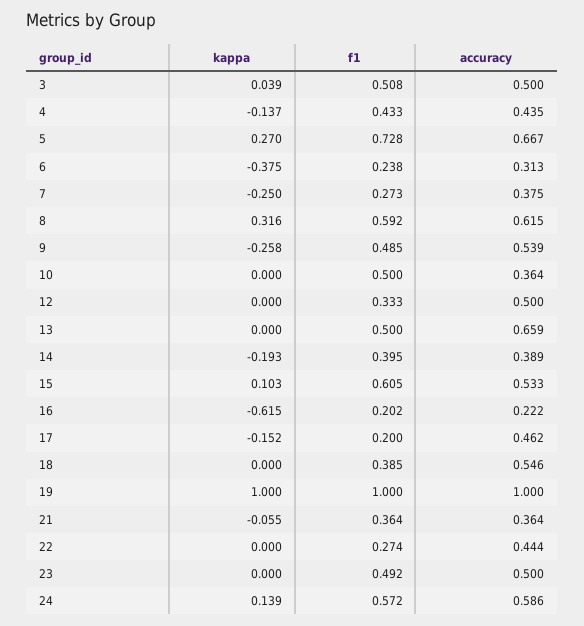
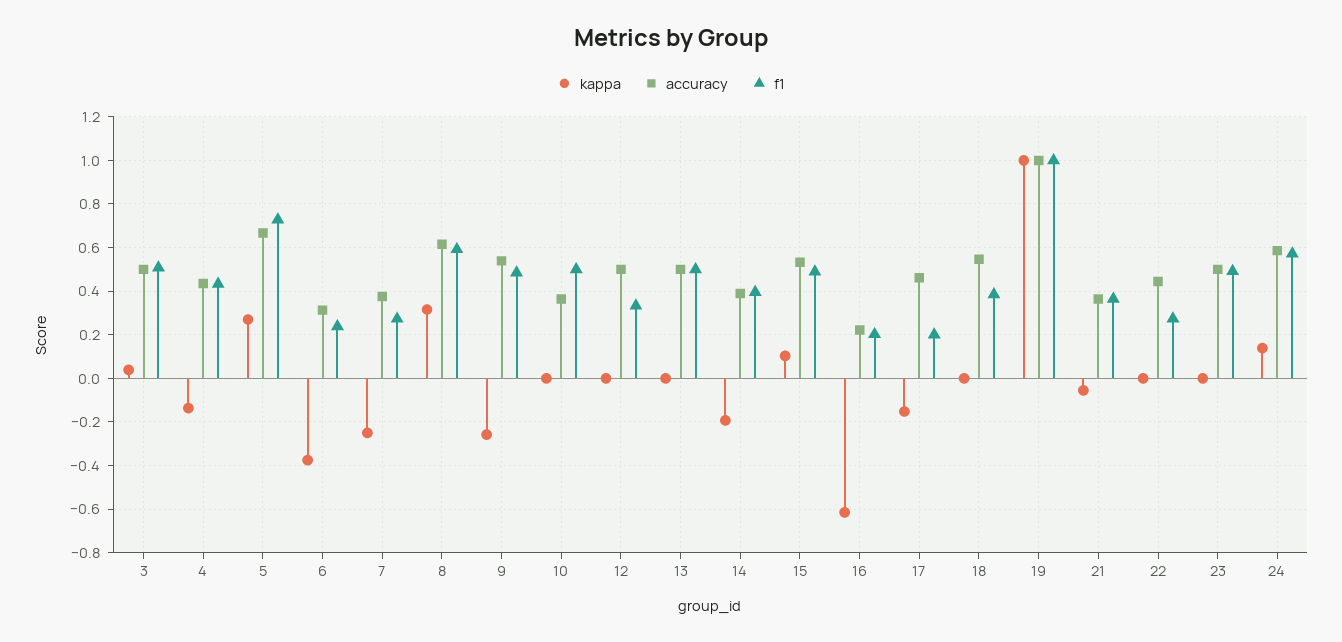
accuracy, 13: 0.659 -> 0.5
f1, 15: 0.605 -> 0.5

